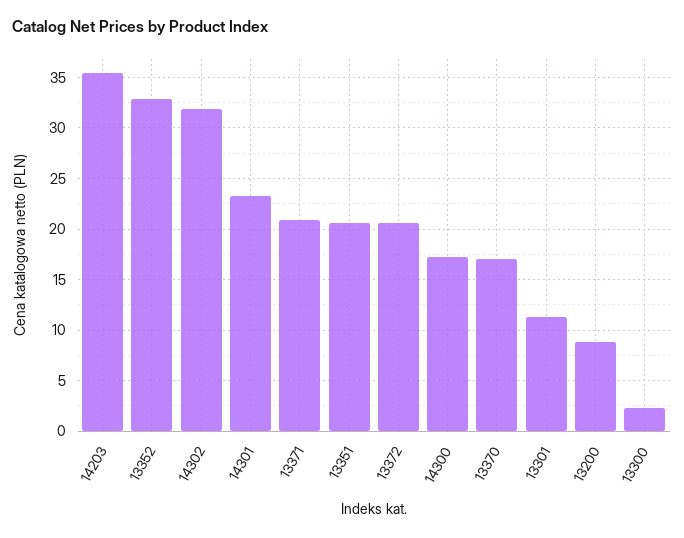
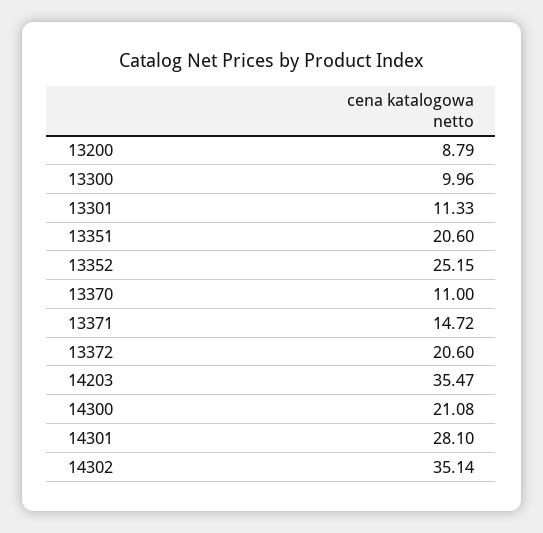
13352: 33 -> 25.15
14302: 32 -> 35.14
14301: 23 -> 28.1
13371: 21 -> 14.72
14300: 17 -> 21.08
13370: 17 -> 11
13300: 2 -> 9.96

